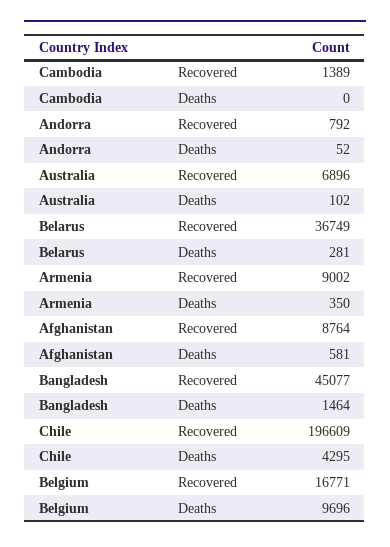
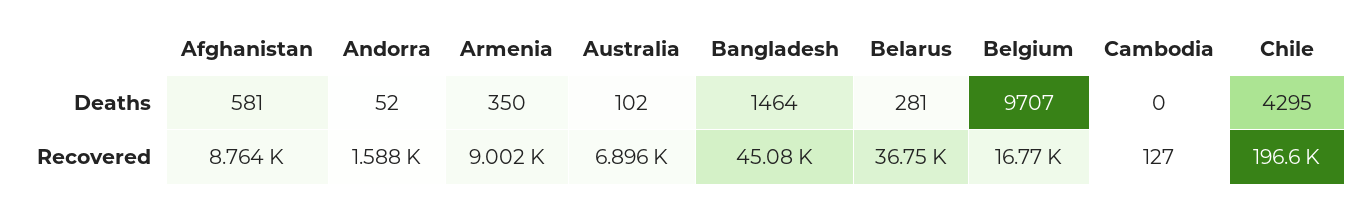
Cambodia, Recovered: 1389 -> 127
Andorra, Recovered: 792 -> 1588
Belgium, Deaths: 9696 -> 9707

